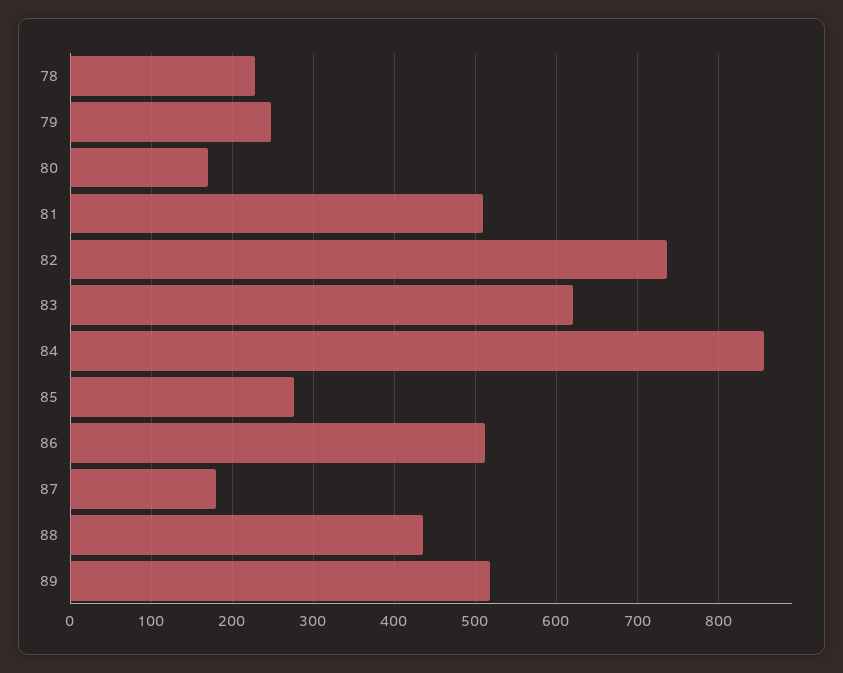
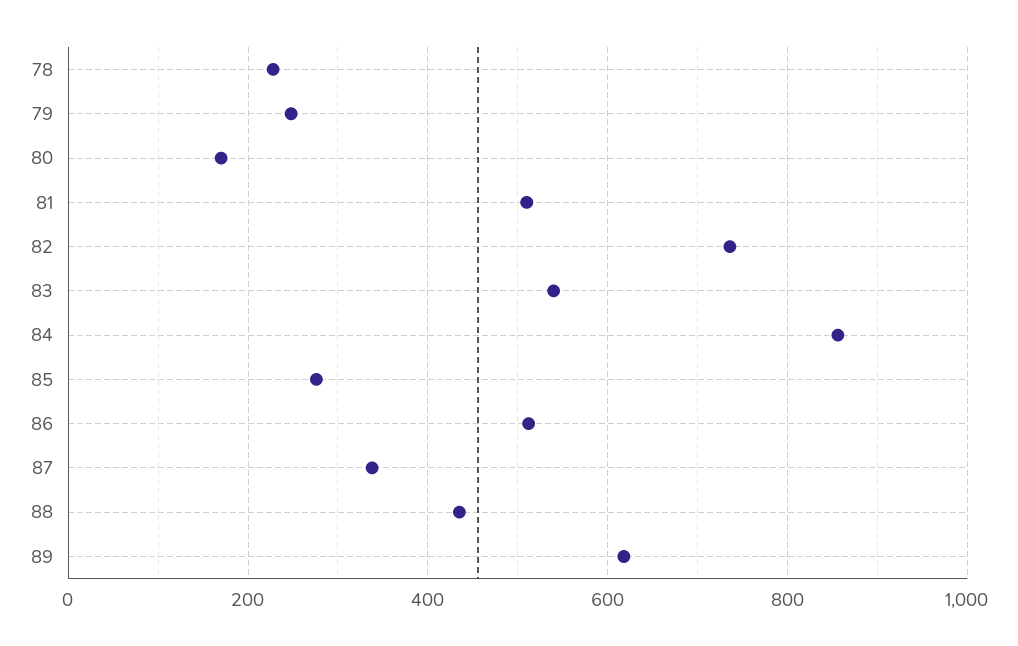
83: 620 -> 540
87: 180 -> 340
89: 520 -> 620

